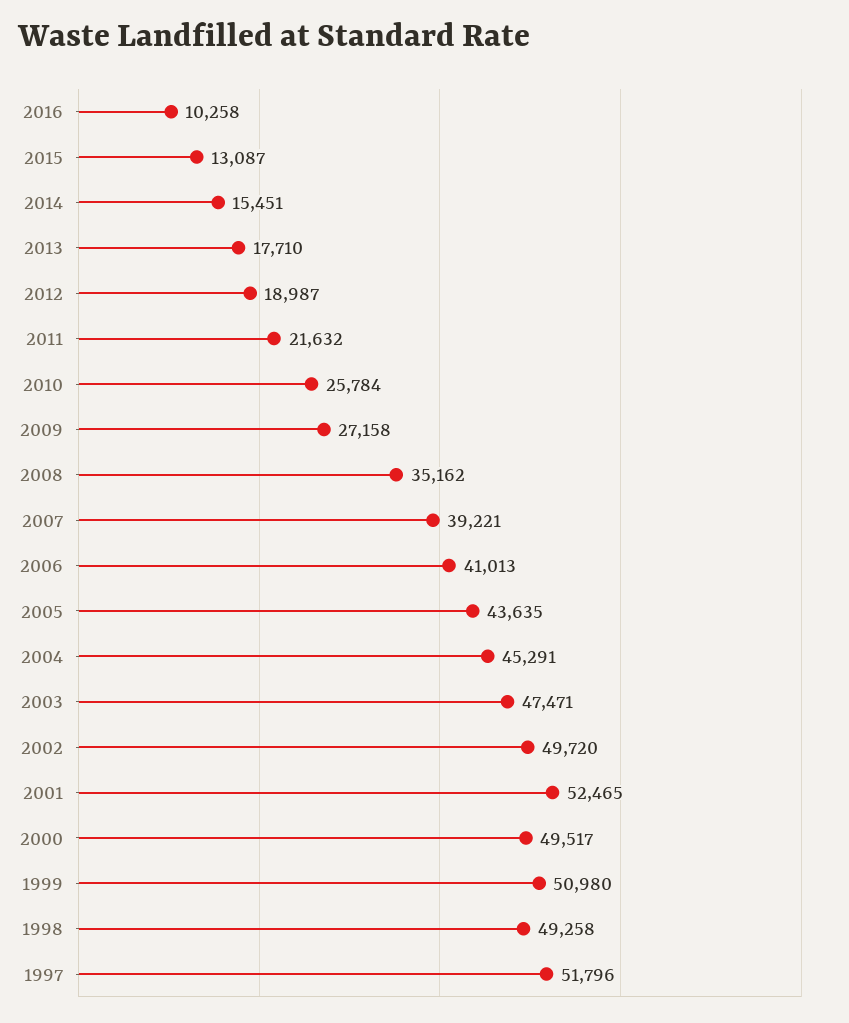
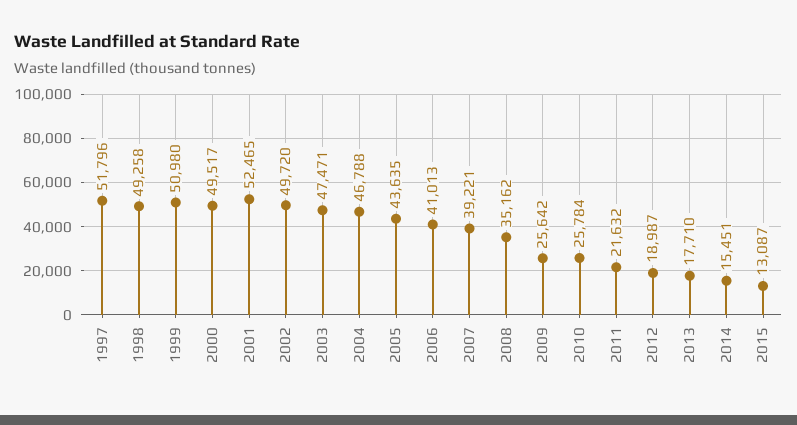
2016: 10258 -> none
2009: 27158 -> 25642
2004: 45291 -> 46788

